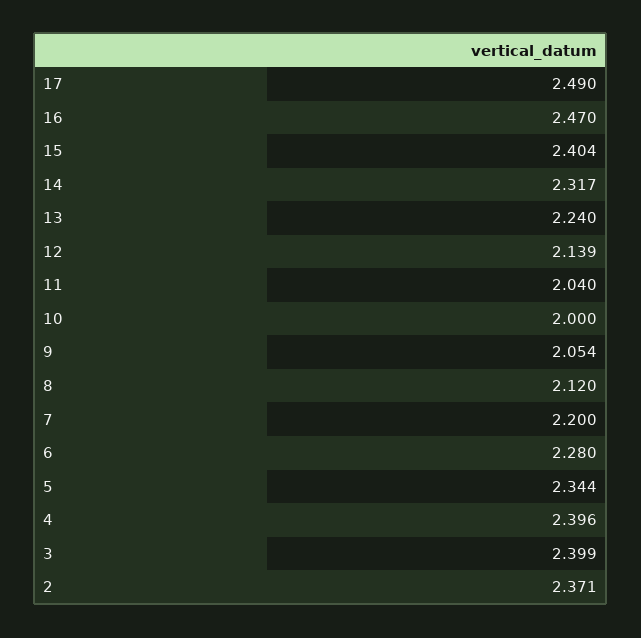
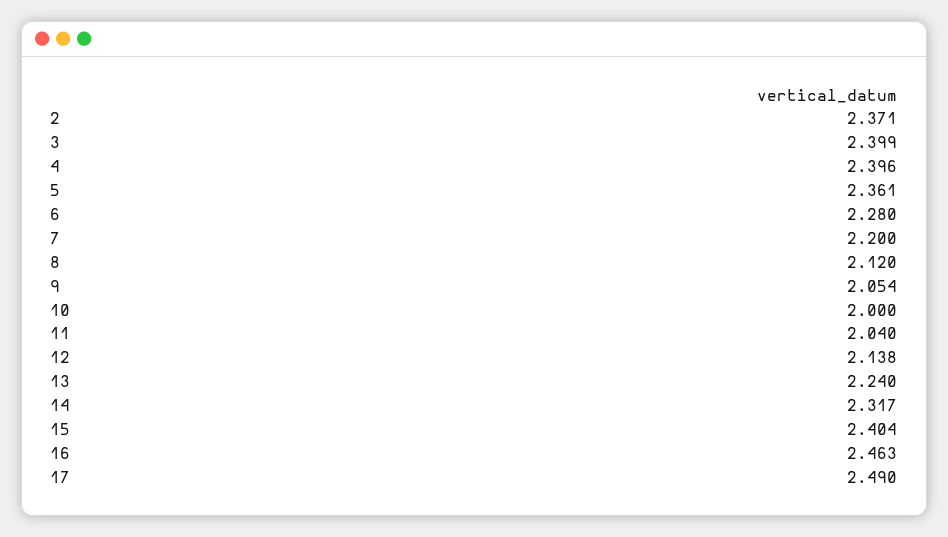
16: 2.47 -> 2.463
12: 2.139 -> 2.138
5: 2.344 -> 2.361

